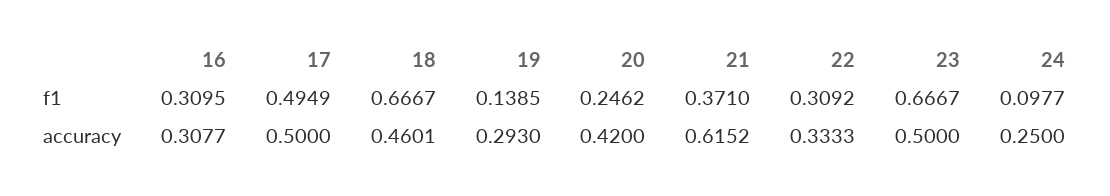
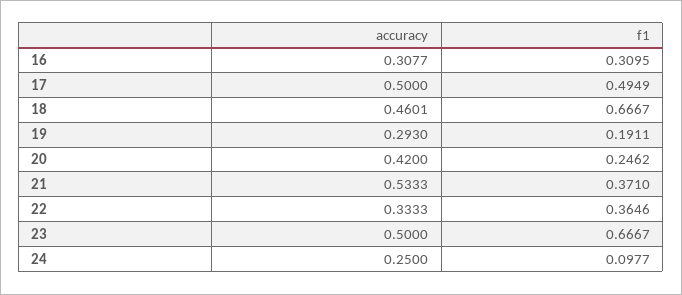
19, f1: 0.1385 -> 0.1911
22, f1: 0.3092 -> 0.3646
21, accuracy: 0.6152 -> 0.5333

